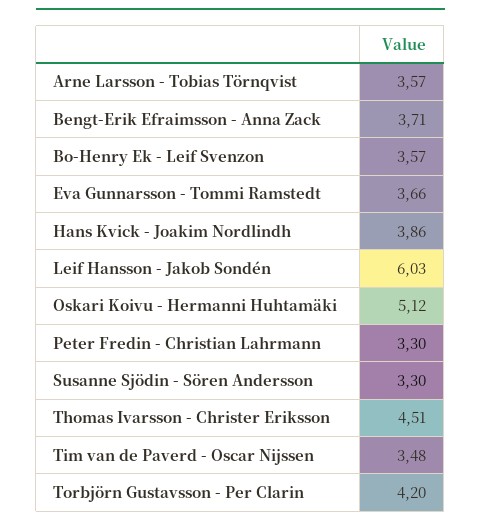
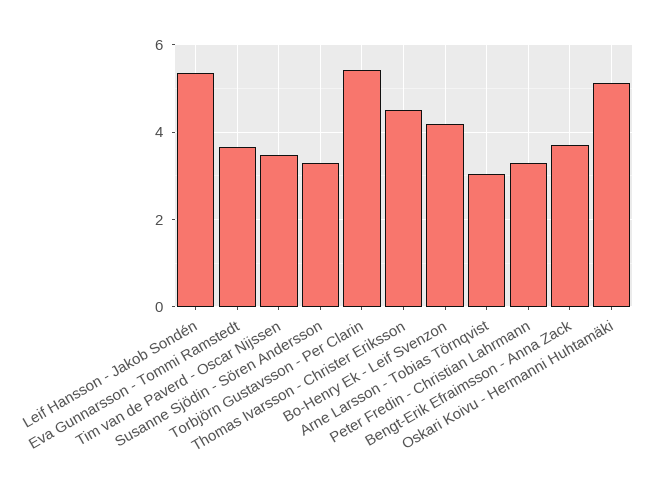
Arne Larsson - Tobias Törnqvist: 3.57 -> 3
Bo-Henry Ek - Leif Svenzon: 3.57 -> 4.2
Hans Kvick - Joakim Nordlindh: 3.86 -> none
Leif Hansson - Jakob Sondén: 6.03 -> 5.4
Torbjörn Gustavsson - Per Clarin: 4.2 -> 5.4

